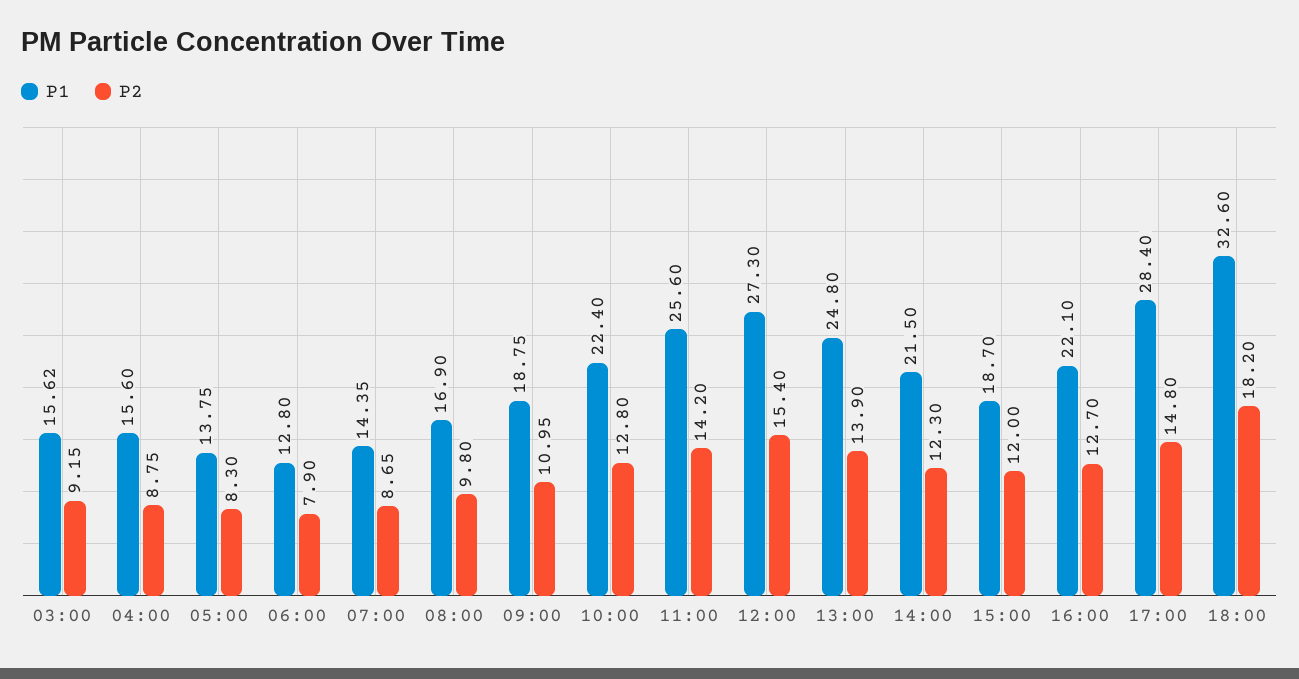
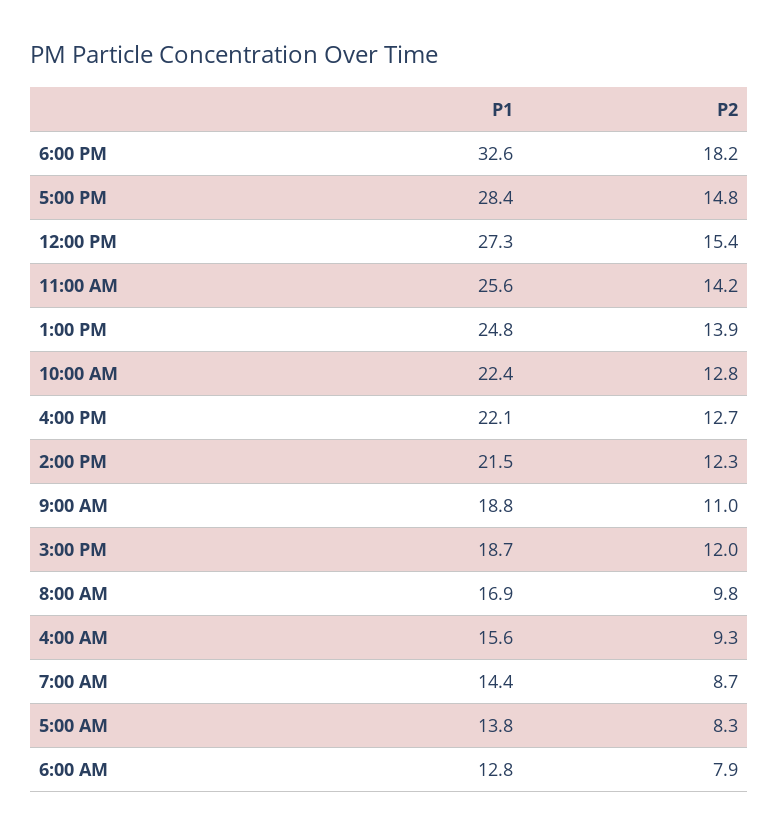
P1, 03:00: 15.62 -> none
P2, 03:00: 9.15 -> none
P2, 04:00: 8.75 -> 9.3

